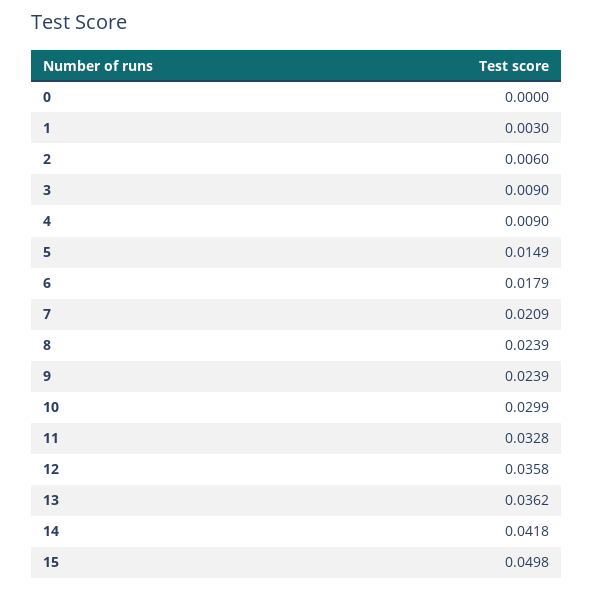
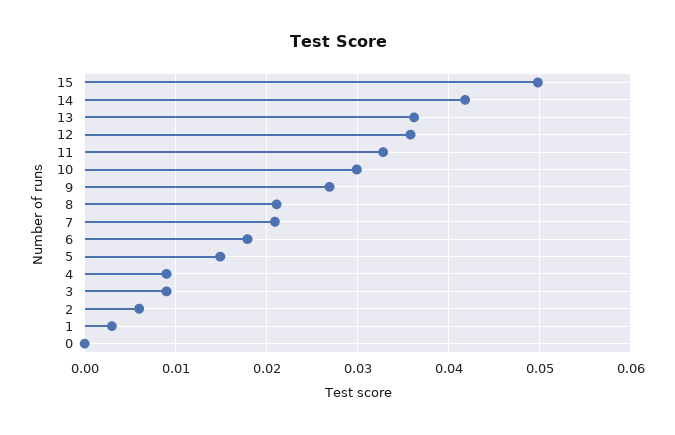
8: 0.0239 -> 0.021
9: 0.0239 -> 0.027

